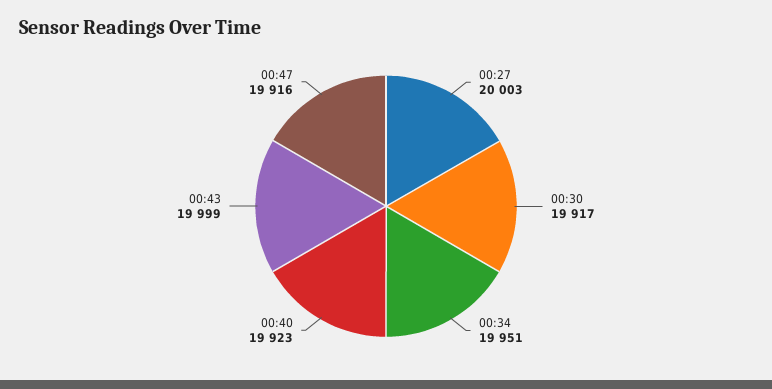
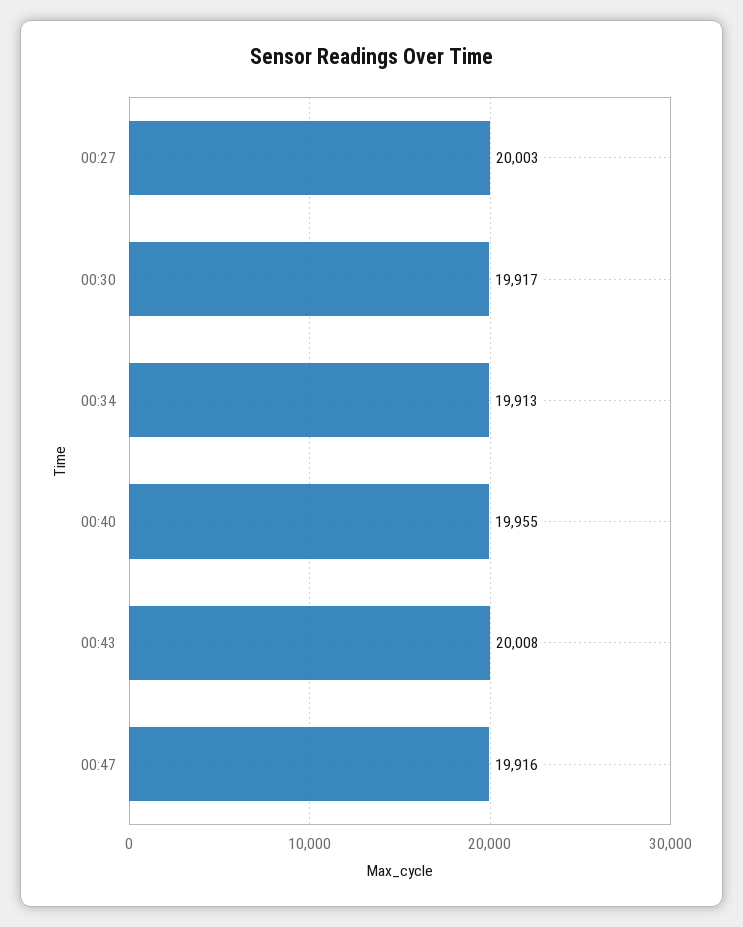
00:34: 19951 -> 19913
00:40: 19923 -> 19955
00:43: 19999 -> 20008

